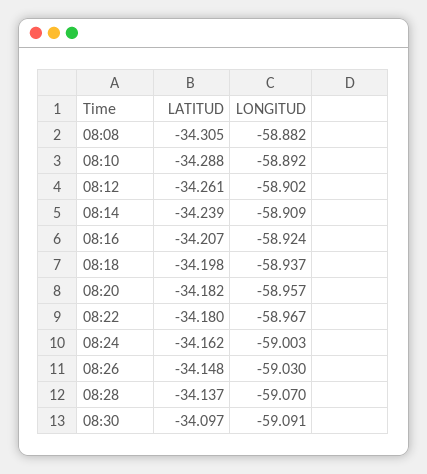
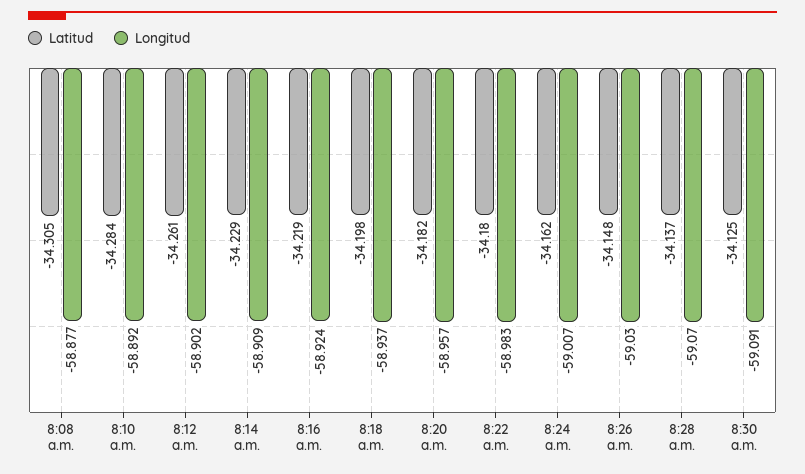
LONGITUD, 08:08: -58.882 -> -58.877
LATITUD, 08:10: -34.288 -> -34.284
LATITUD, 08:14: -34.239 -> -34.229
LATITUD, 08:16: -34.207 -> -34.219
LONGITUD, 08:22: -58.967 -> -58.983
LONGITUD, 08:24: -59.003 -> -59.007
LATITUD, 08:30: -34.097 -> -34.125

